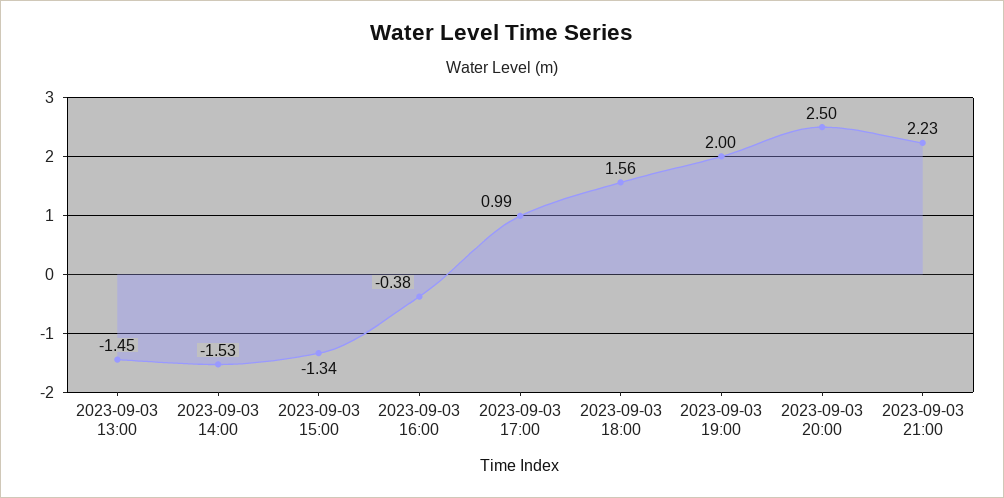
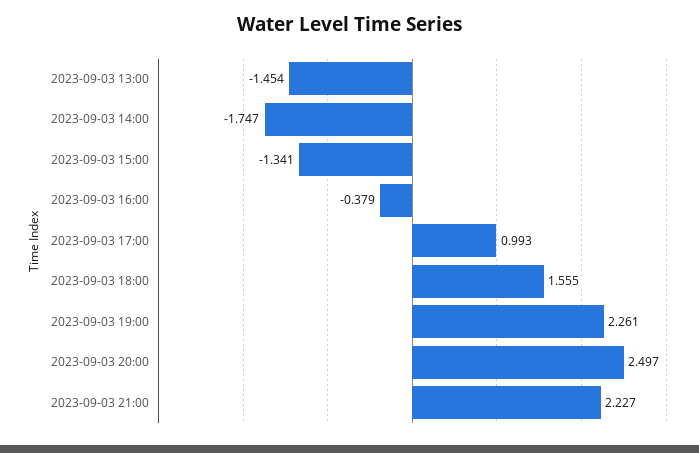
2023-09-03 14:00: -1.53 -> -1.747
2023-09-03 19:00: 2 -> 2.261

